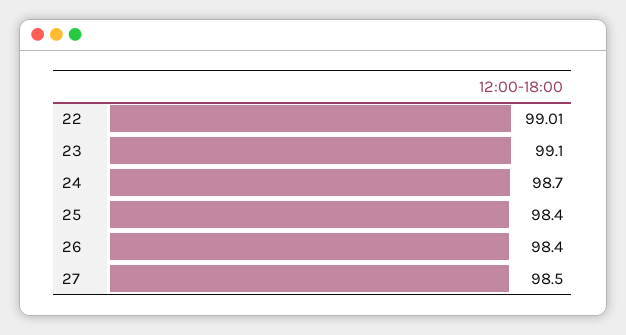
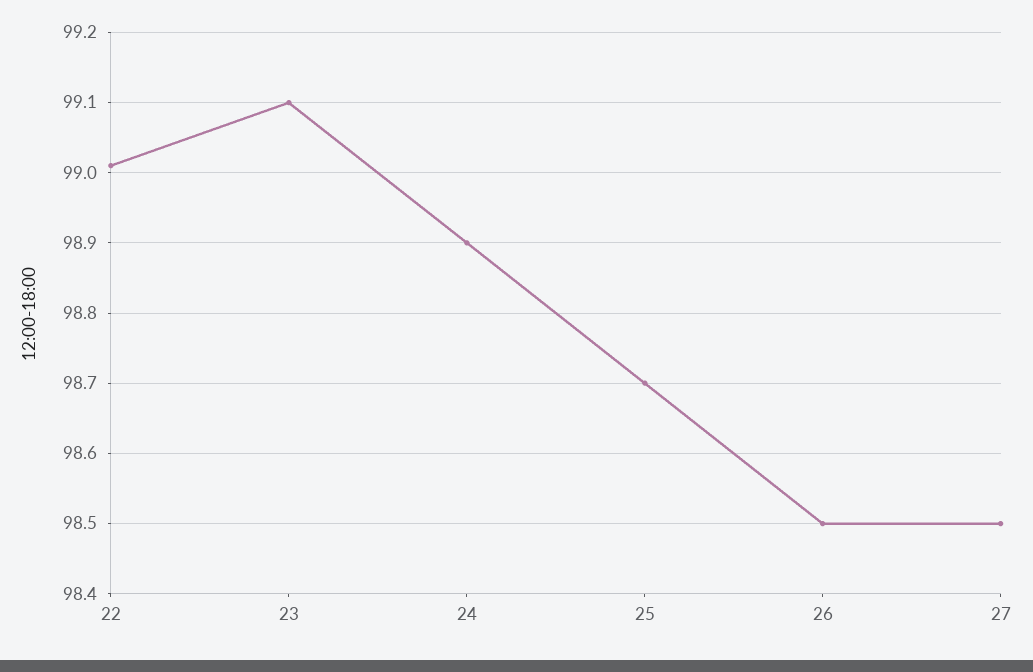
24: 98.7 -> 98.9
25: 98.4 -> 98.7
26: 98.4 -> 98.5

